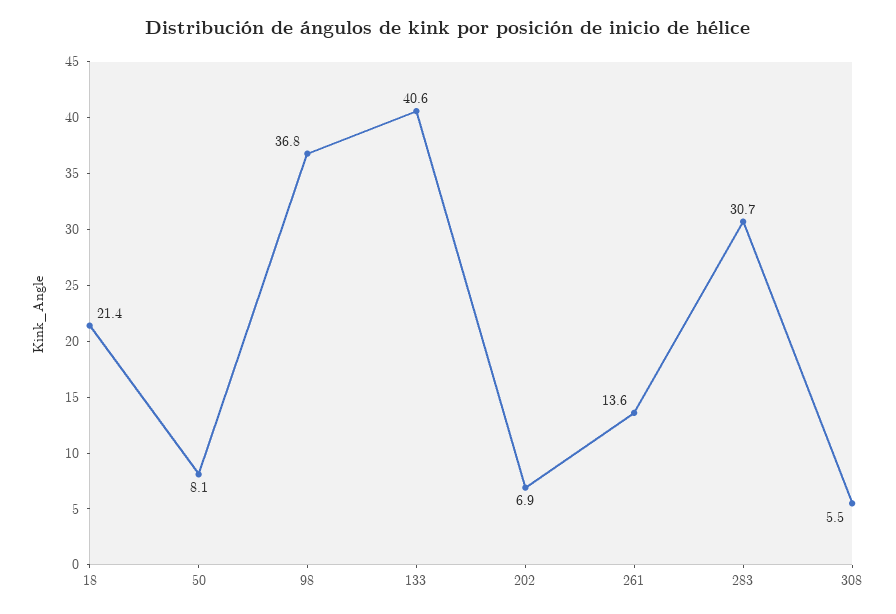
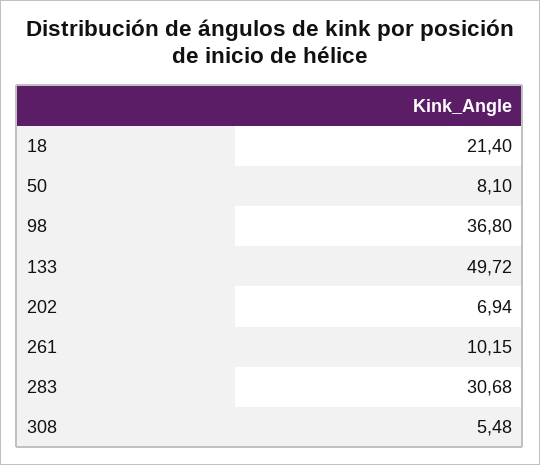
133: 40.6 -> 49.72
261: 13.6 -> 10.15

